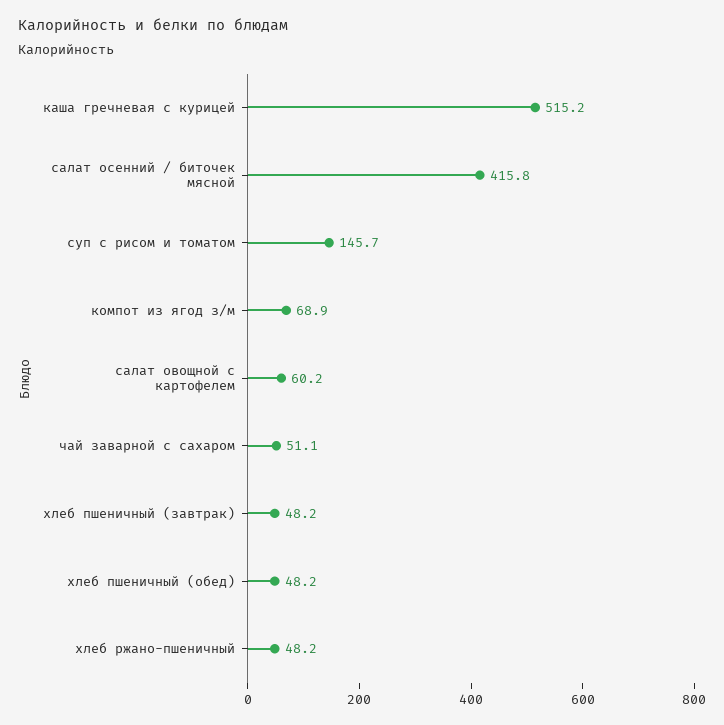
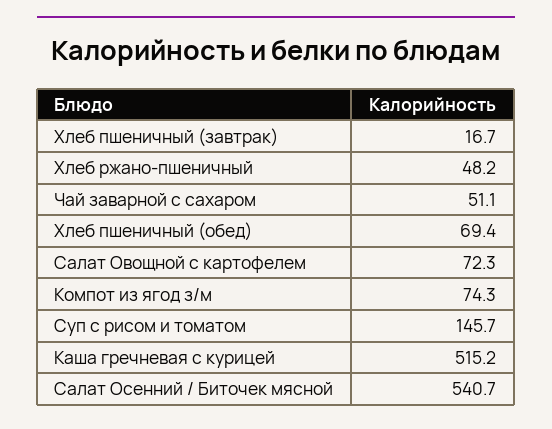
салат осенний / биточек мясной: 415.8 -> 540.7
компот из ягод з/м: 68.9 -> 74.3
салат овощной с картофелем: 60.2 -> 72.3
хлеб пшеничный (завтрак): 48.2 -> 16.7
хлеб пшеничный (обед): 48.2 -> 69.4

